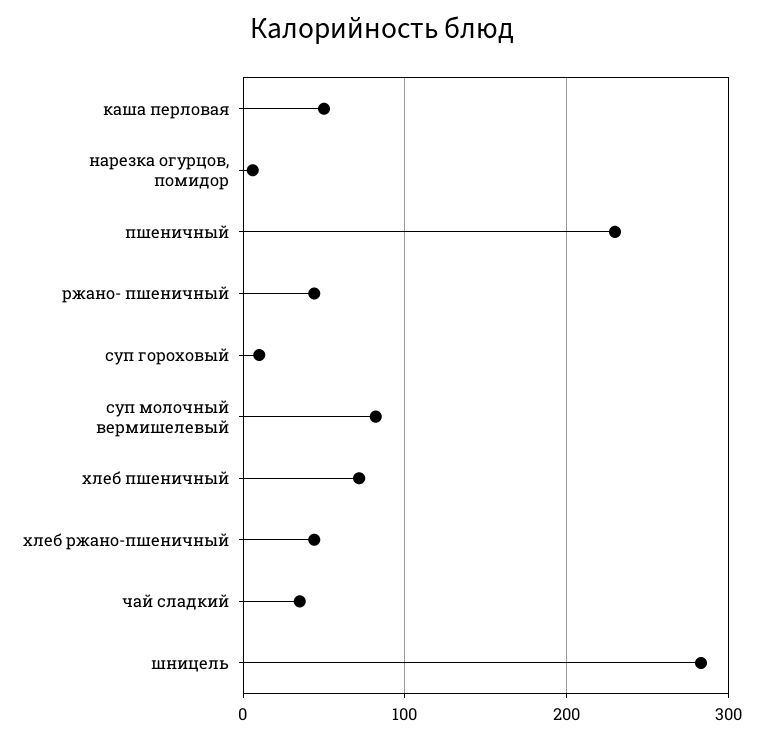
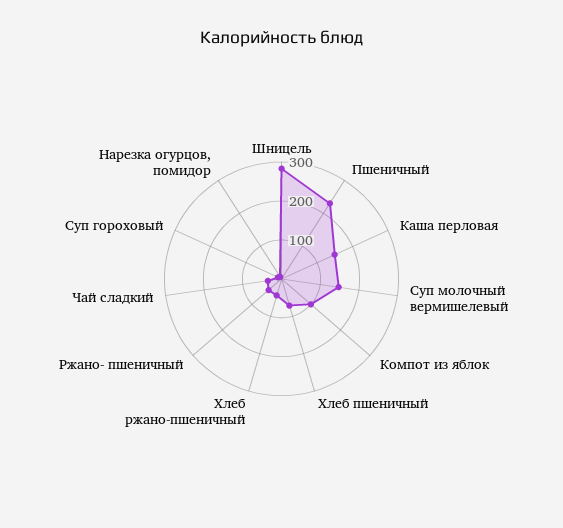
каша перловая: 50 -> 150
суп молочный вермишелевый: 80 -> 150
Компот из яблок: none -> 100

